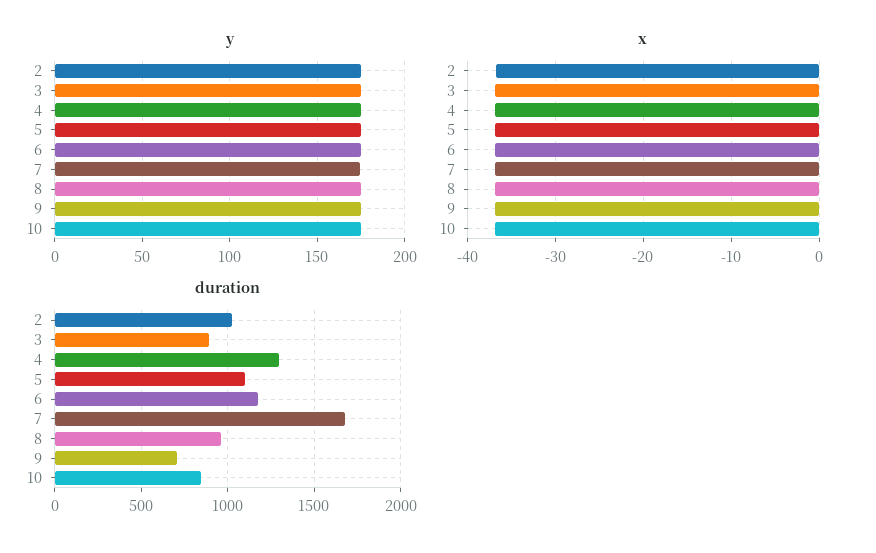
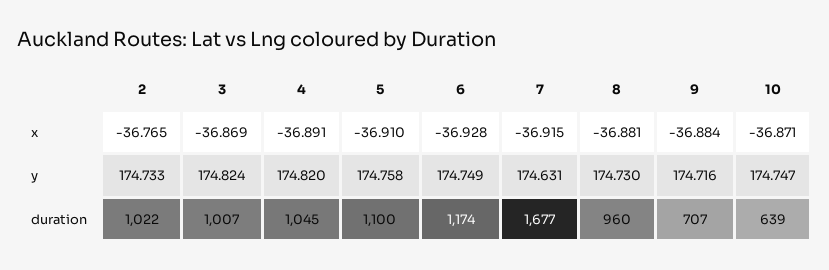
duration, 3: 900 -> 1007
duration, 4: 1300 -> 1045
duration, 10: 850 -> 639

